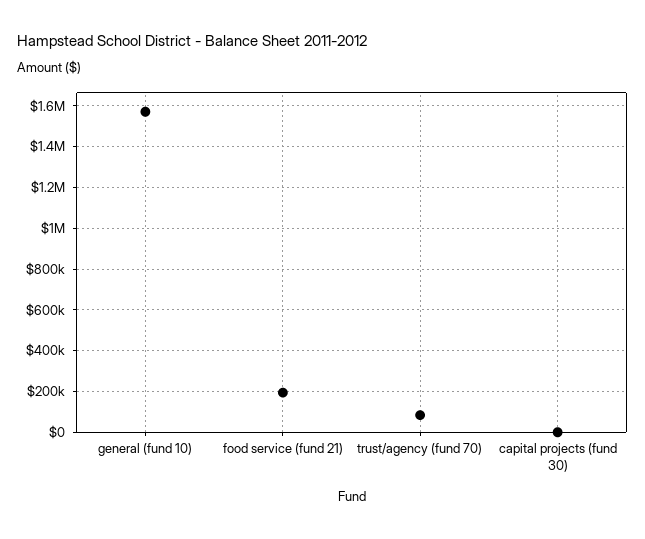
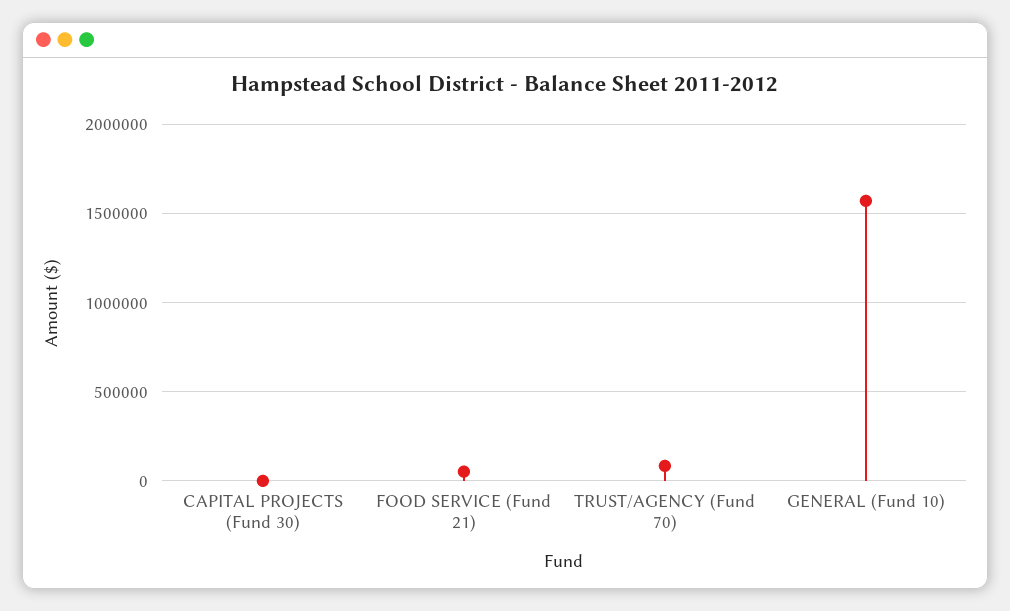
food service (fund 21): 200000 -> 50000

